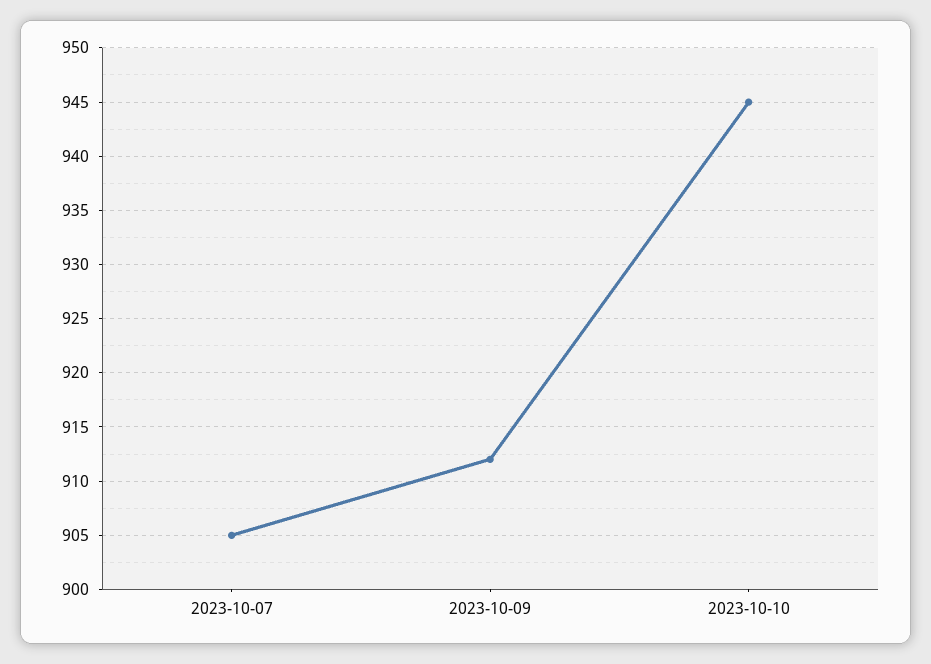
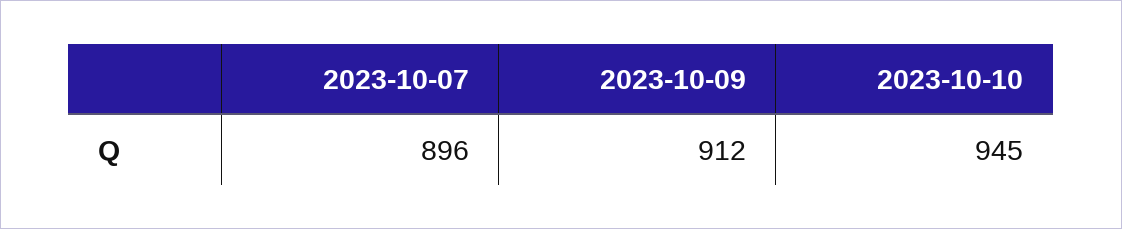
2023-10-07: 905 -> 896

